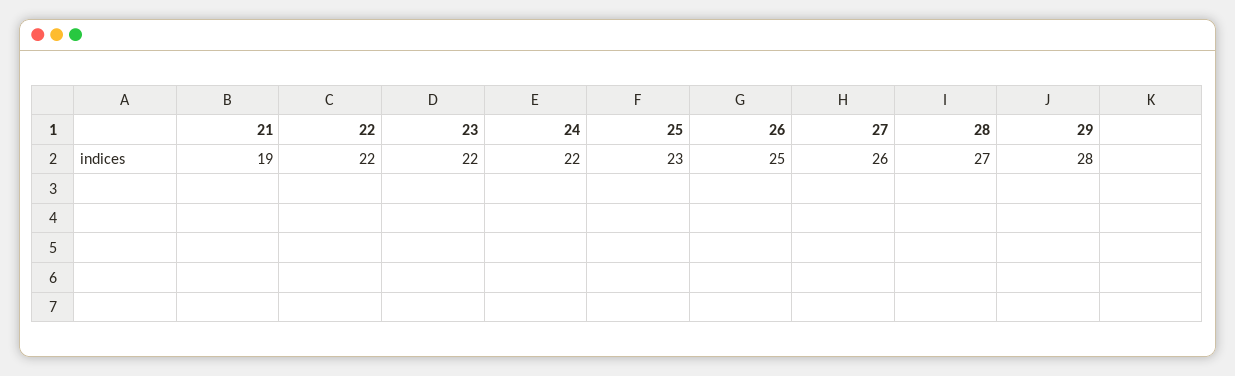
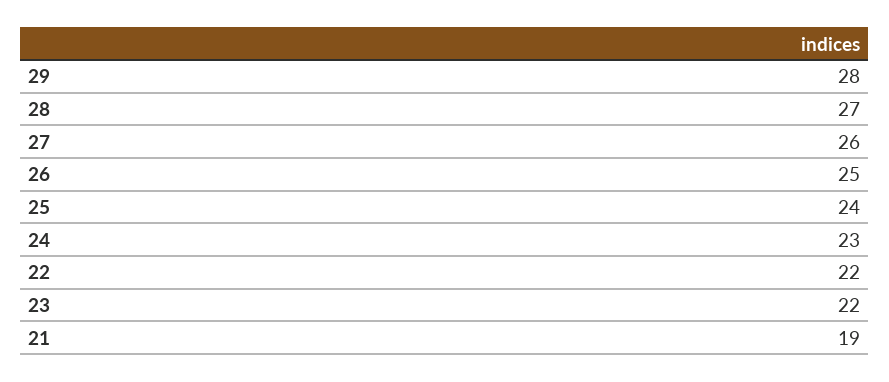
24: 22 -> 23
25: 23 -> 24

